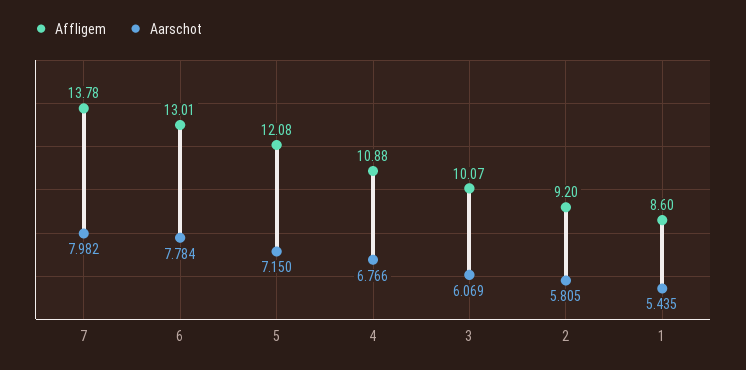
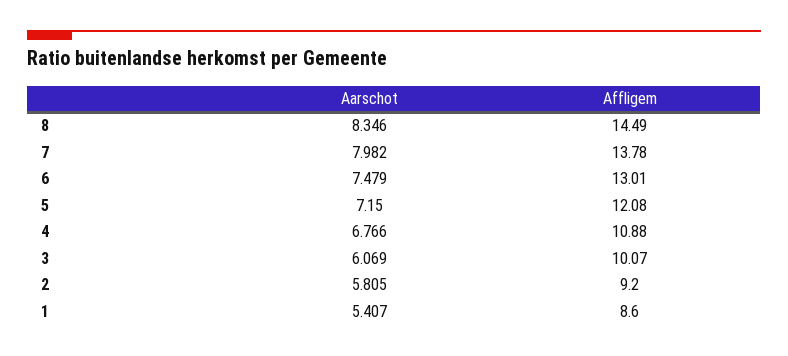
Aarschot, 6: 7.784 -> 7.479
Aarschot, 1: 5.435 -> 5.407
Aarschot, 8: none -> 8.346
Affligem, 8: none -> 14.49

